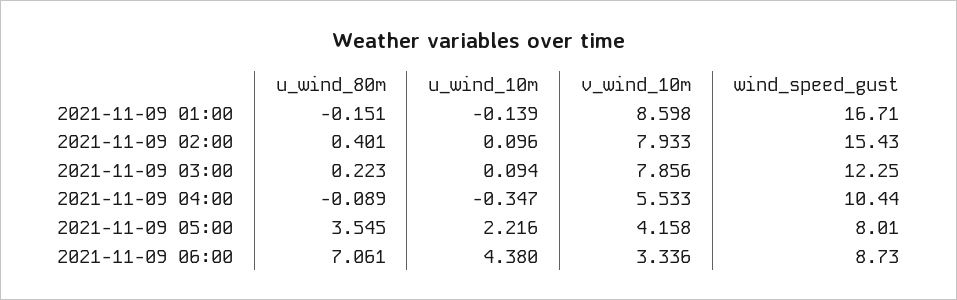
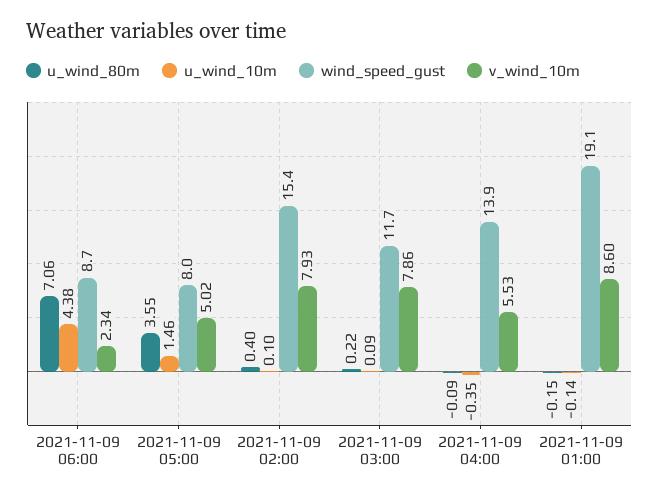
wind_speed_gust, 2021-11-09 01:00: 16.71 -> 19.1
wind_speed_gust, 2021-11-09 03:00: 12.25 -> 11.7
wind_speed_gust, 2021-11-09 04:00: 10.44 -> 13.9
u_wind_10m, 2021-11-09 05:00: 2.216 -> 1.46
v_wind_10m, 2021-11-09 05:00: 4.158 -> 5.02
v_wind_10m, 2021-11-09 06:00: 3.336 -> 2.34

